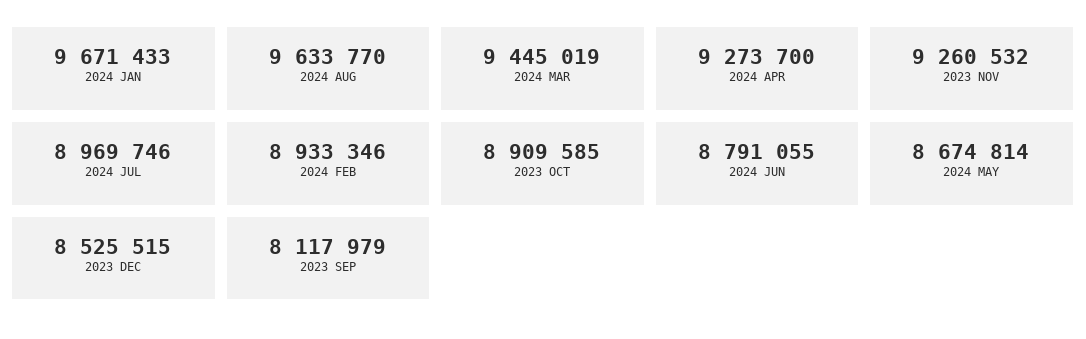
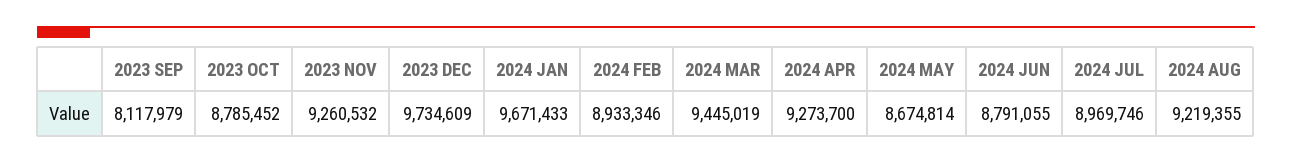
2024 AUG: 9633770 -> 9219355
2023 OCT: 8909585 -> 8785452
2023 DEC: 8525515 -> 9734609

